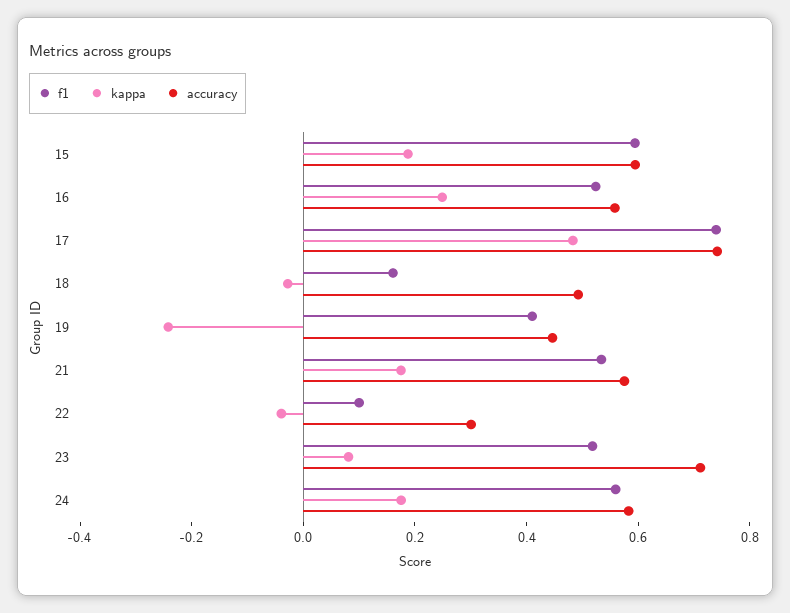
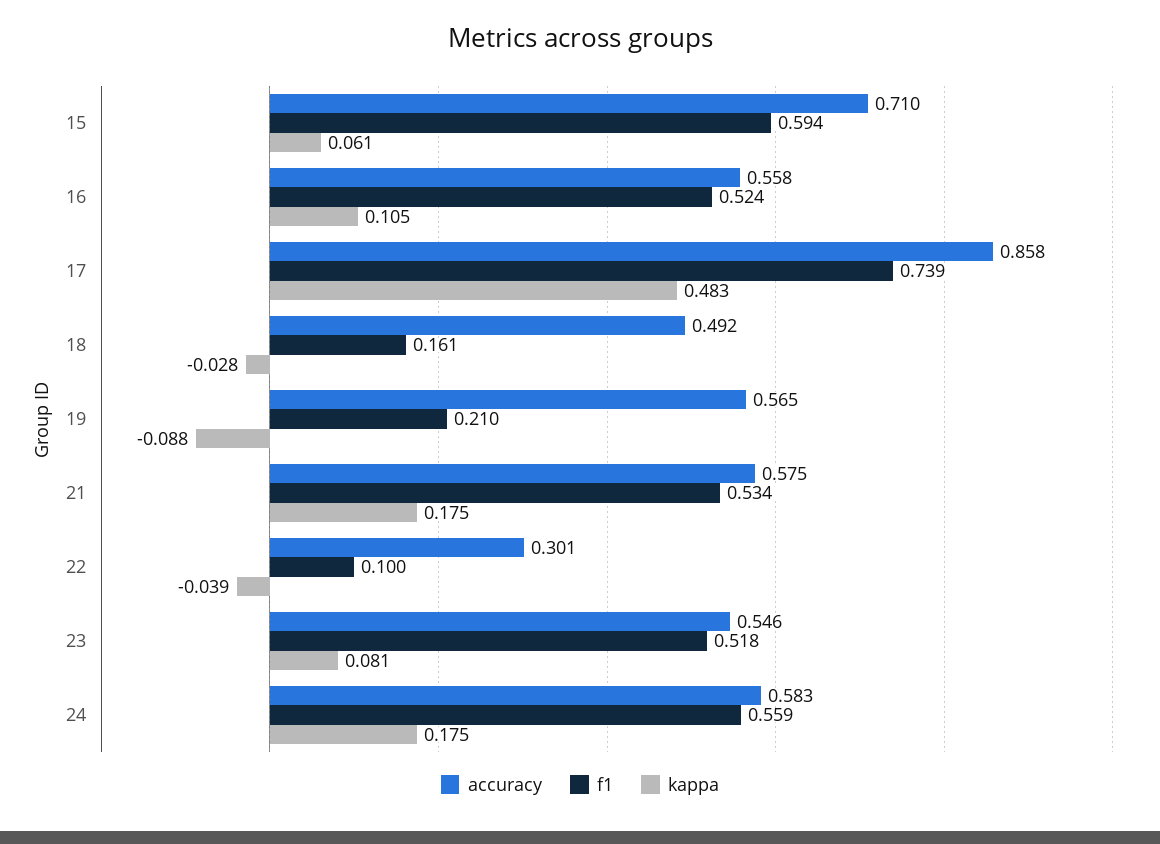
kappa, 15: 0.2 -> 0.061
accuracy, 15: 0.6 -> 0.71
kappa, 16: 0.25 -> 0.105
accuracy, 17: 0.75 -> 0.858
f1, 19: 0.4 -> 0.21
kappa, 19: -0.25 -> -0.088
accuracy, 19: 0.45 -> 0.565
accuracy, 23: 0.7 -> 0.546

